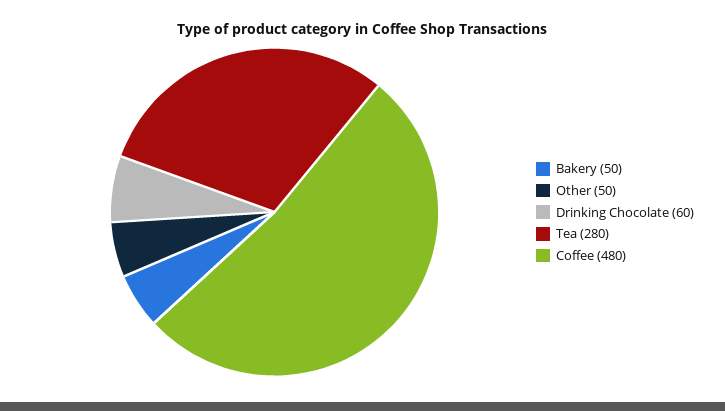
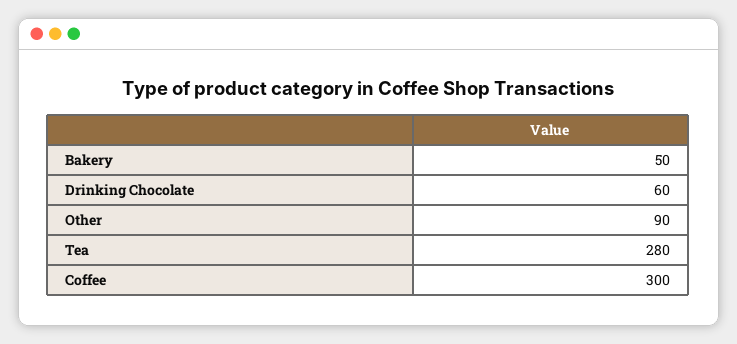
Other: 50 -> 90
Coffee: 480 -> 300

